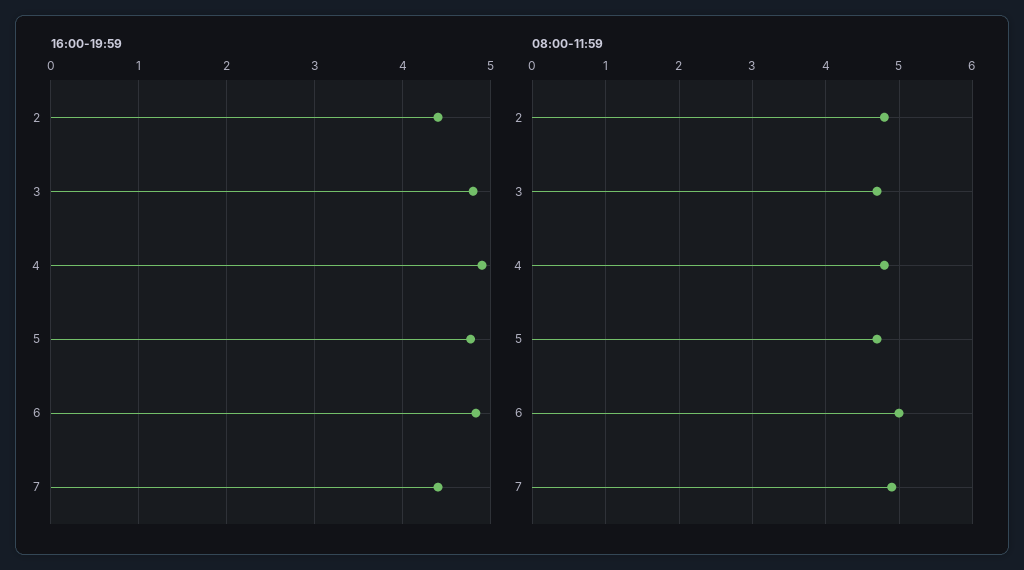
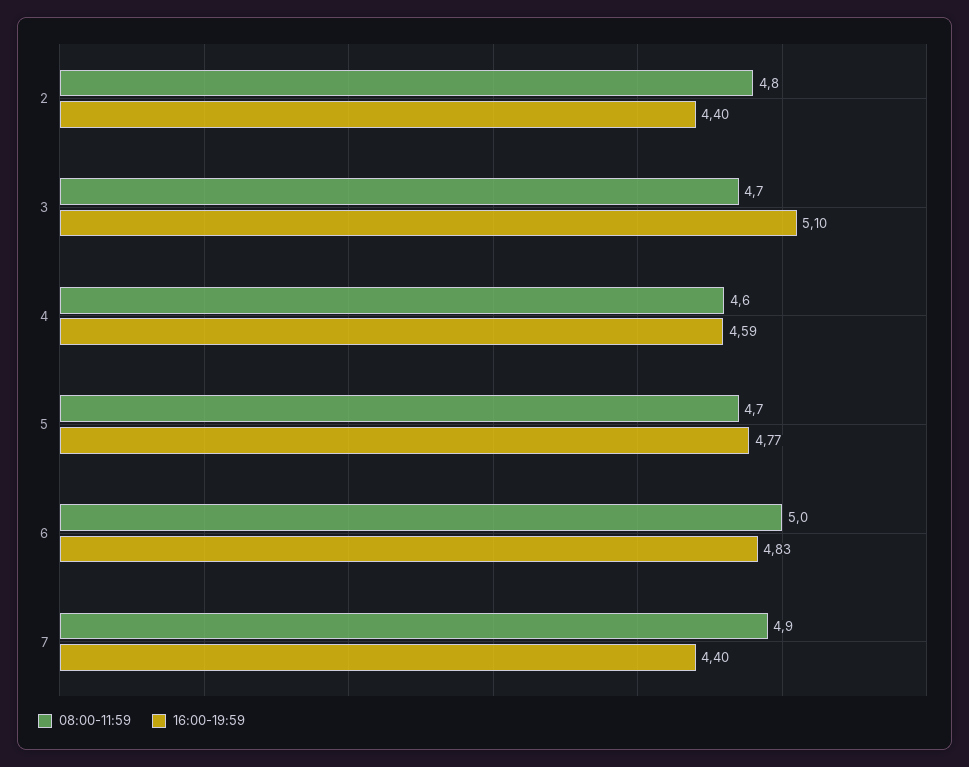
16:00-19:59, 3: 4.8 -> 5.1
16:00-19:59, 4: 4.9 -> 4.59
08:00-11:59, 4: 4.8 -> 4.6

